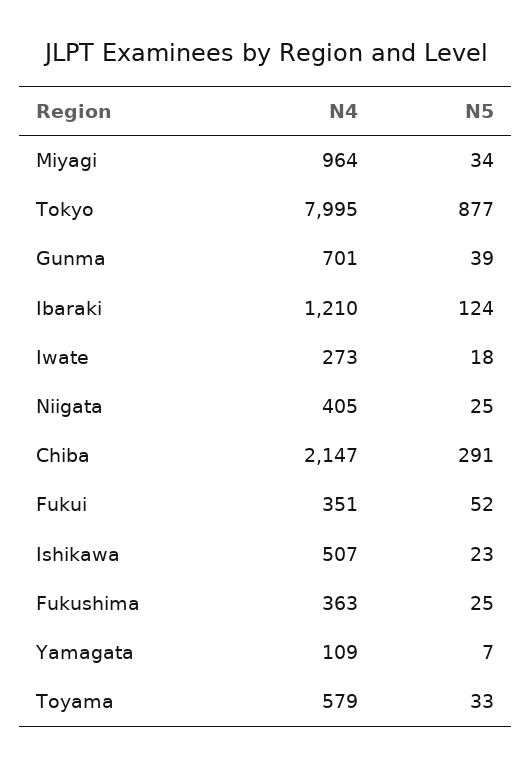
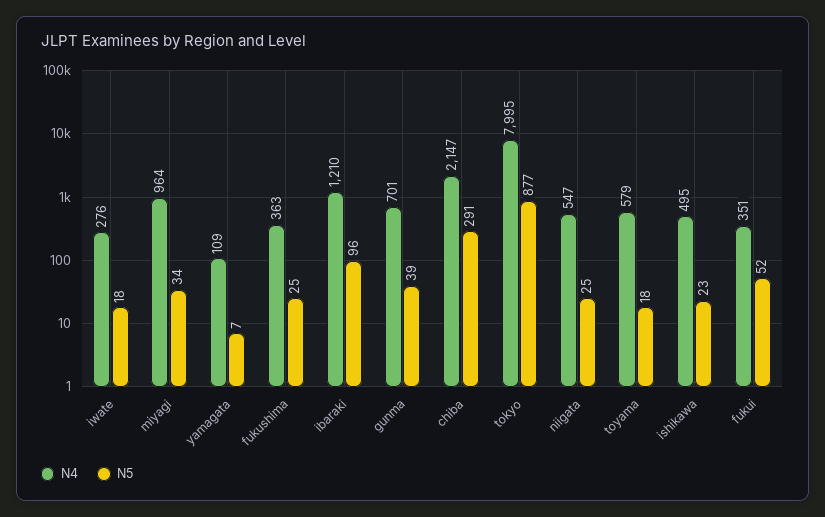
N5, Ibaraki: 124 -> 96
N4, Iwate: 273 -> 276
N4, Niigata: 405 -> 547
N4, Ishikawa: 507 -> 495
N5, Toyama: 33 -> 18

